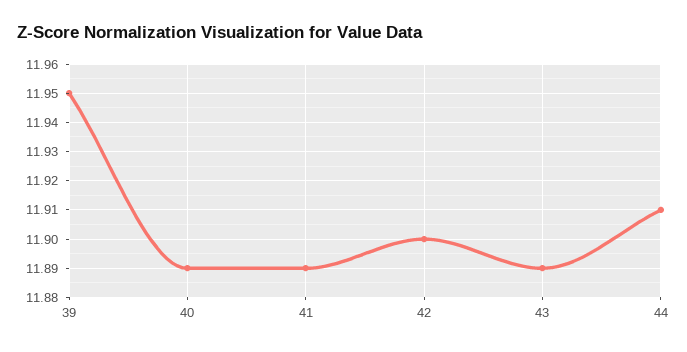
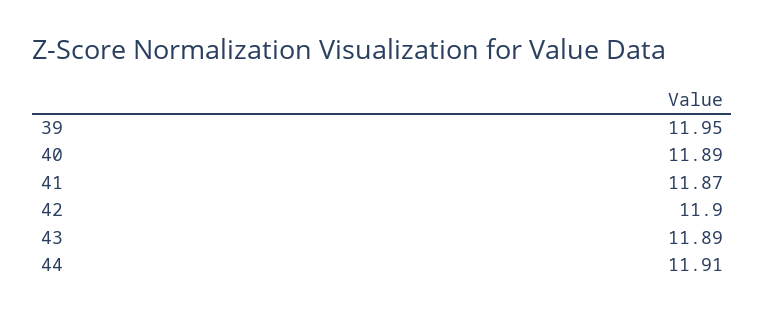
41: 11.89 -> 11.87

